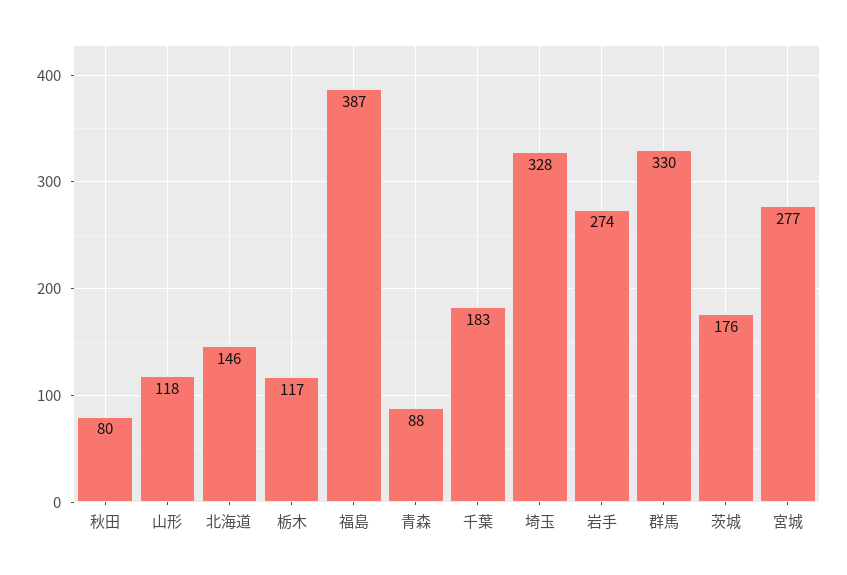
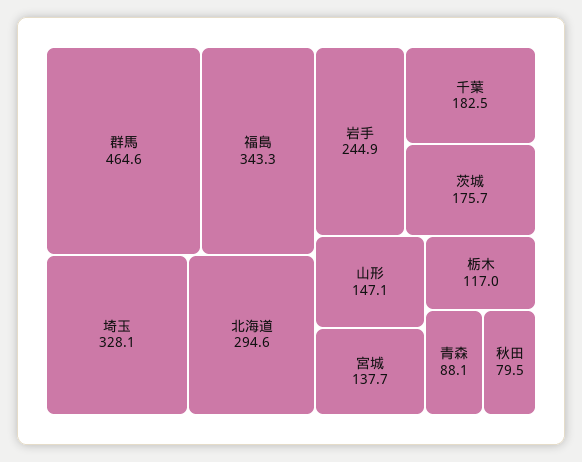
山形: 118 -> 147.1
北海道: 146 -> 294.6
福島: 387 -> 343.3
岩手: 274 -> 244.9
群馬: 330 -> 464.6
宮城: 277 -> 137.7

